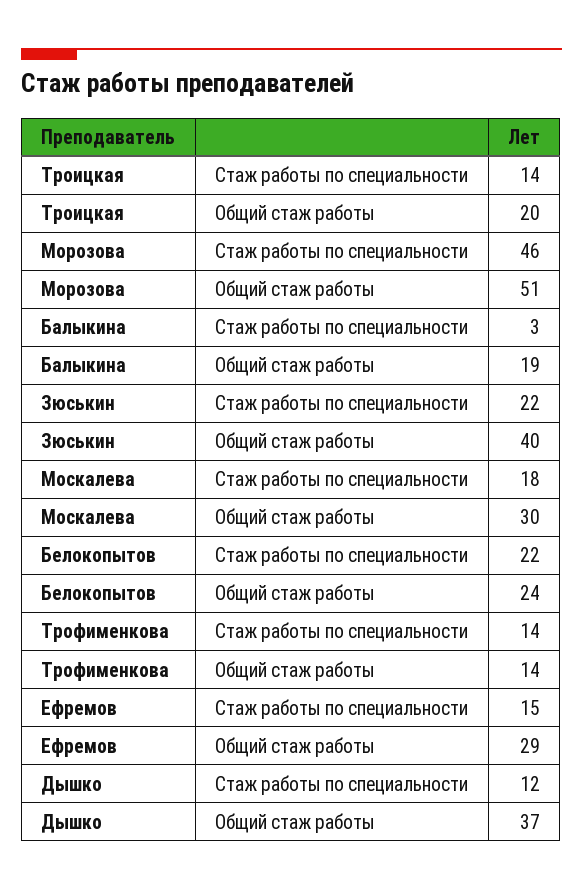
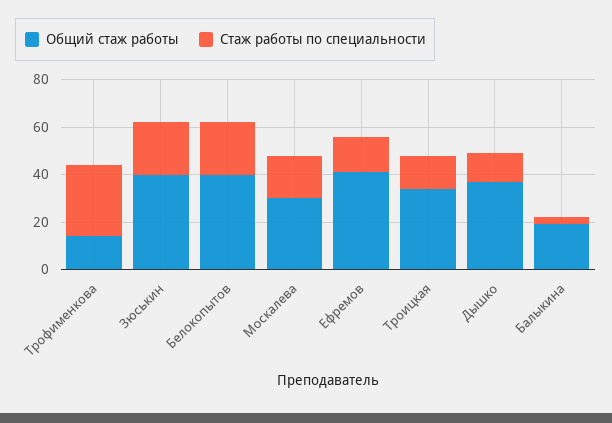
Общий стаж работы, Троицкая: 20 -> 35
Стаж работы по специальности, Морозова: 46 -> none
Общий стаж работы, Морозова: 51 -> none
Общий стаж работы, Белокопытов: 24 -> 40
Стаж работы по специальности, Трофименкова: 14 -> 30
Общий стаж работы, Ефремов: 29 -> 40

